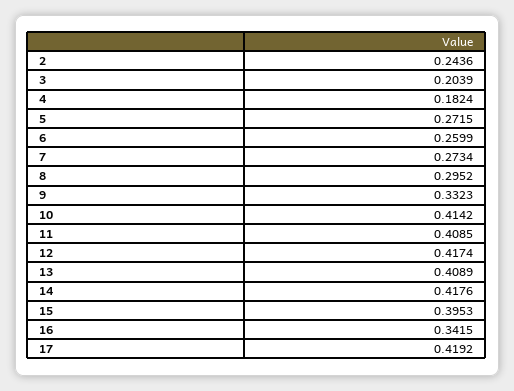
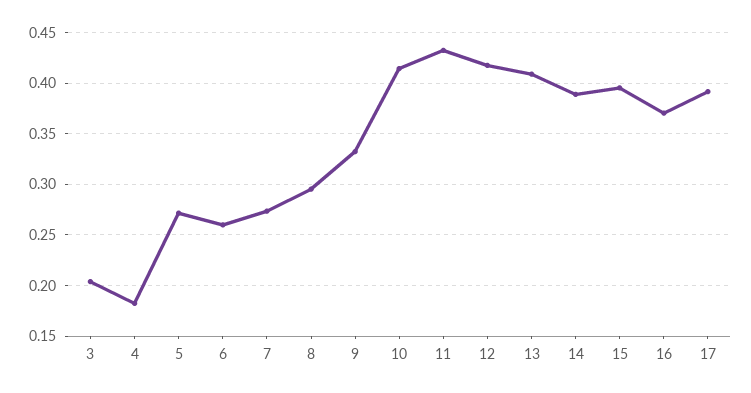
2: 0.2436 -> none
11: 0.4085 -> 0.43
14: 0.4176 -> 0.39
16: 0.3415 -> 0.37
17: 0.4192 -> 0.39

